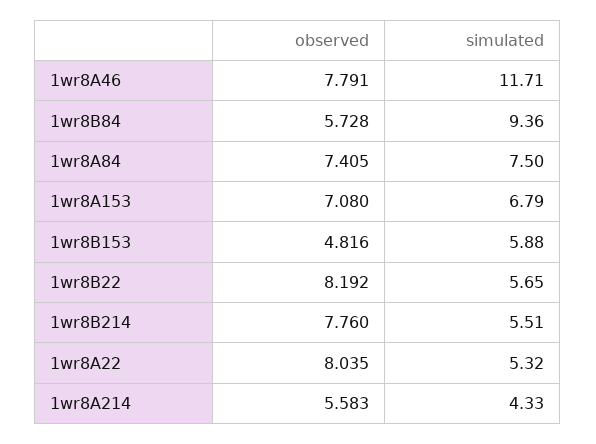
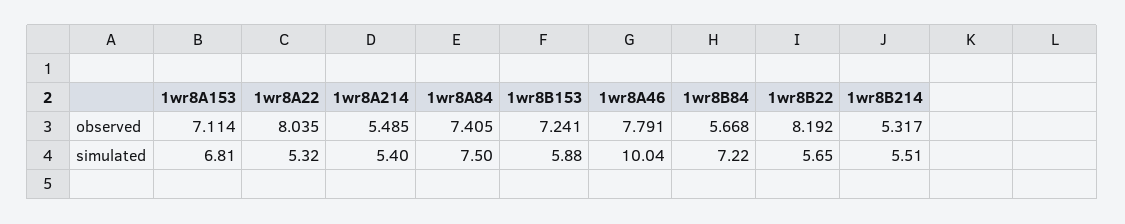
simulated, 1wr8A46: 11.71 -> 10.04
observed, 1wr8B84: 5.728 -> 5.668
simulated, 1wr8B84: 9.36 -> 7.22
observed, 1wr8A153: 7.08 -> 7.114
simulated, 1wr8A153: 6.79 -> 6.81
observed, 1wr8B153: 4.816 -> 7.241
observed, 1wr8B214: 7.76 -> 5.317
observed, 1wr8A214: 5.583 -> 5.485
simulated, 1wr8A214: 4.33 -> 5.4

